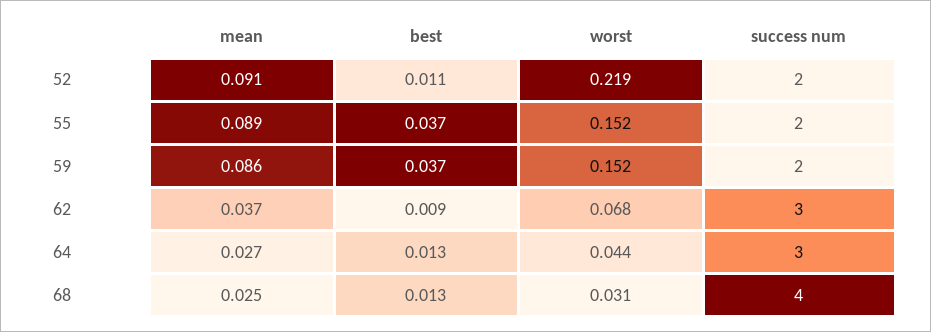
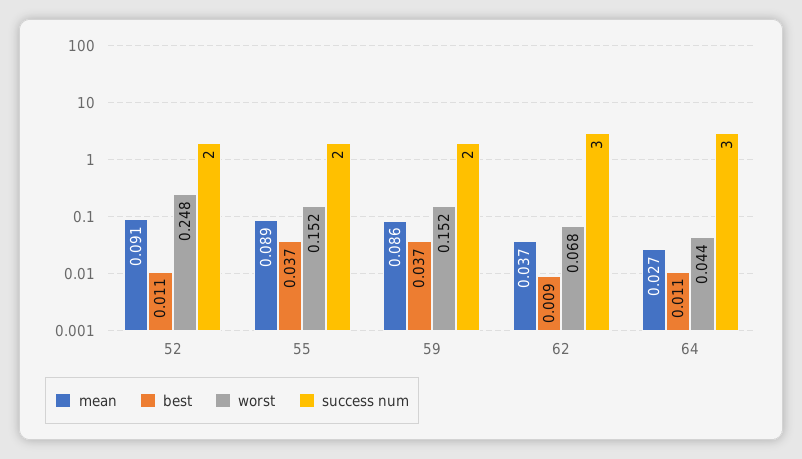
worst, 52: 0.219 -> 0.248
best, 64: 0.013 -> 0.011
mean, 68: 0.025 -> none
best, 68: 0.013 -> none
worst, 68: 0.031 -> none
success num, 68: 4 -> none

